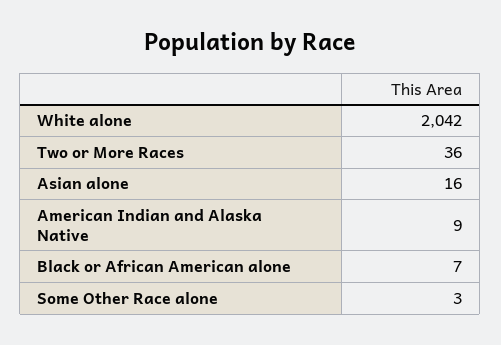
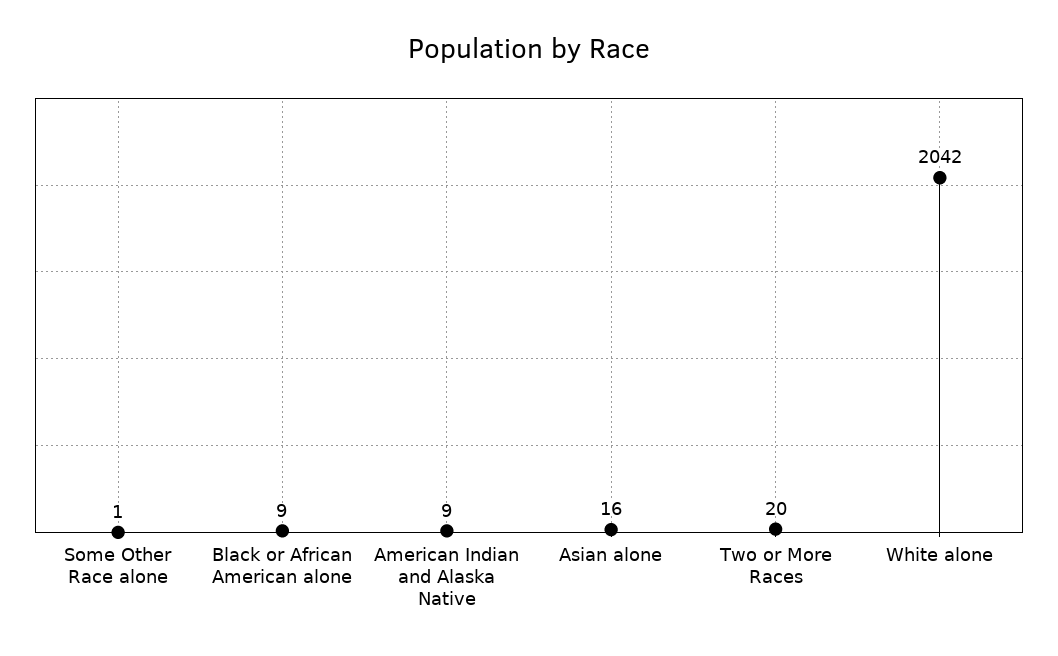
Two or More Races: 36 -> 20
Black or African American alone: 7 -> 9
Some Other Race alone: 3 -> 1

